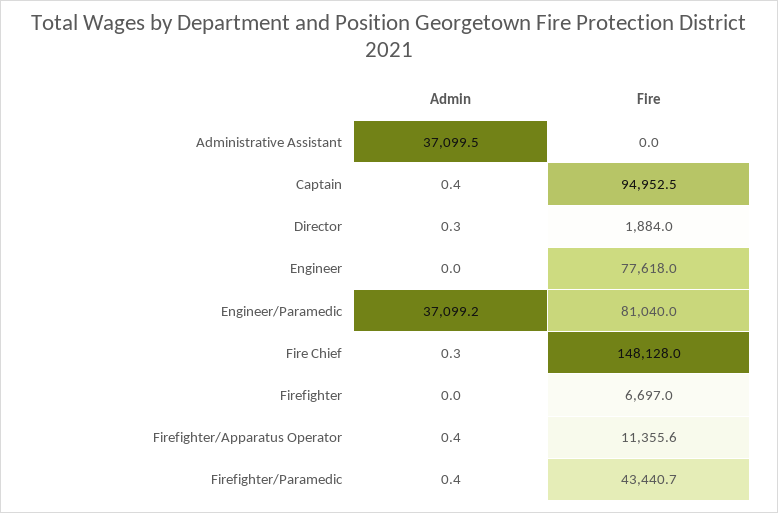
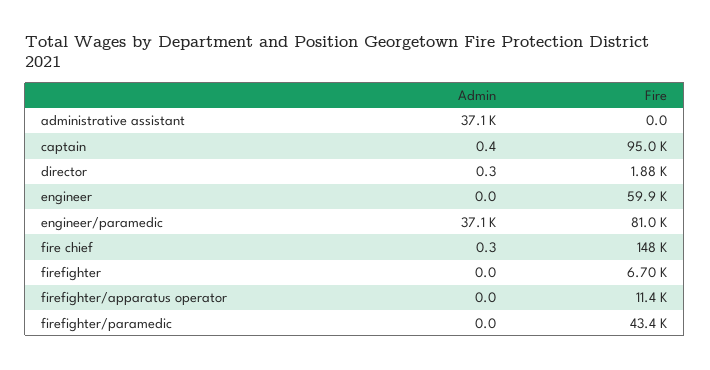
Fire, Engineer: 77618 -> 59900
Admin, Firefighter/Apparatus Operator: 0.4 -> 0
Admin, Firefighter/Paramedic: 0.4 -> 0

